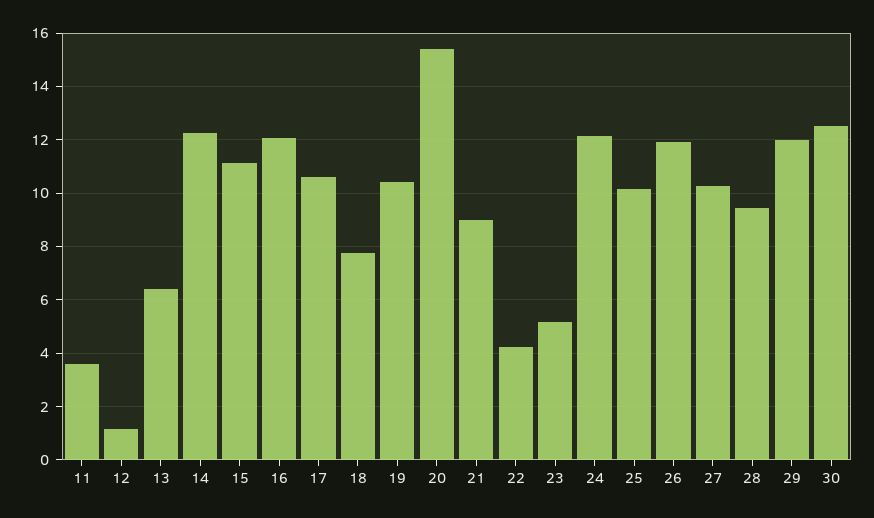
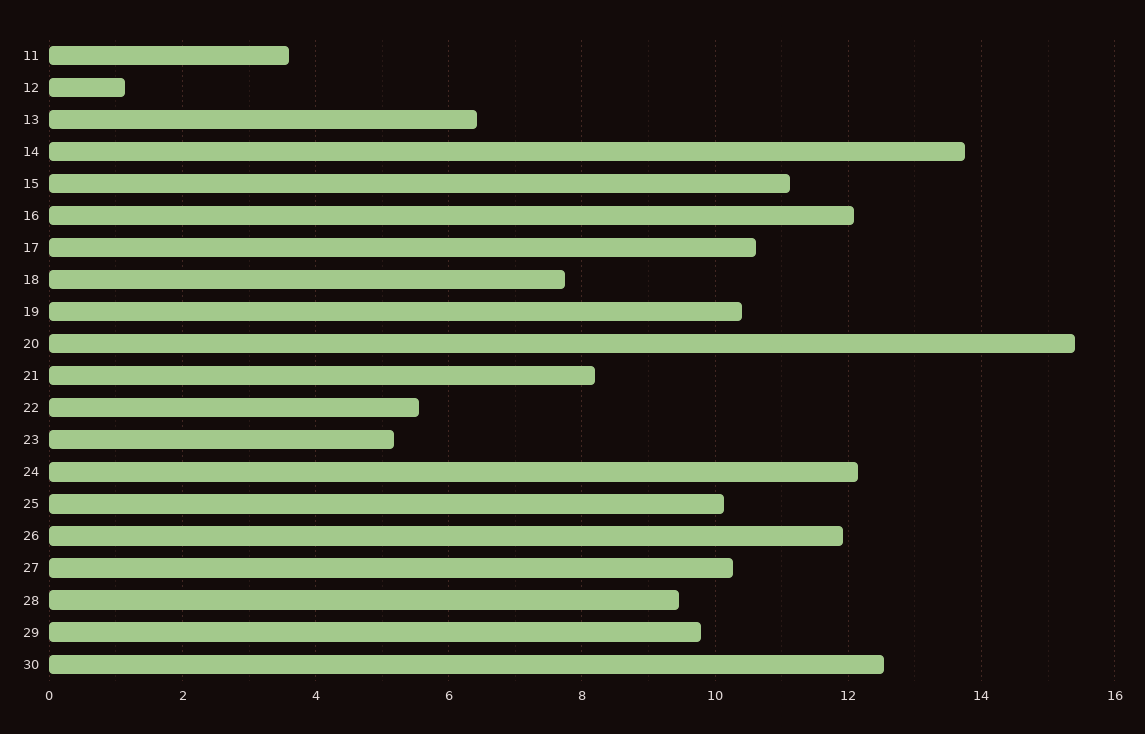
14: 12.25 -> 13.8
21: 9 -> 8.2
22: 4.25 -> 5.6
29: 12 -> 9.8

